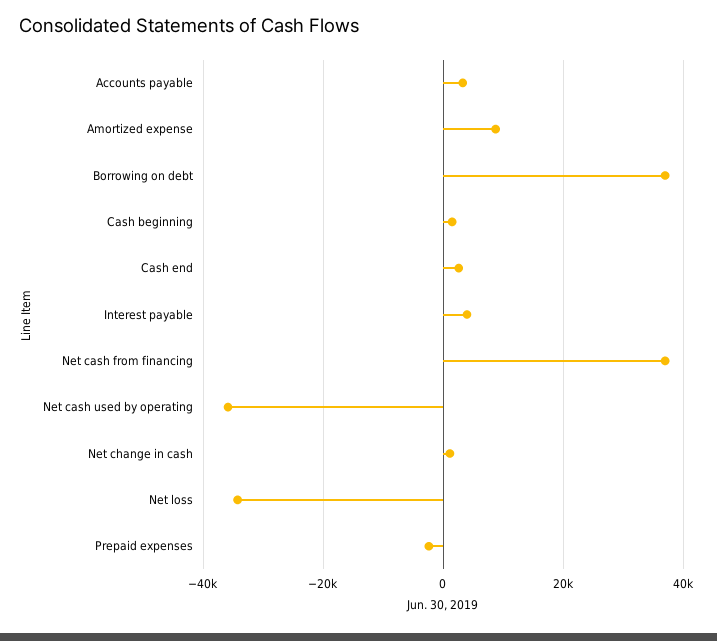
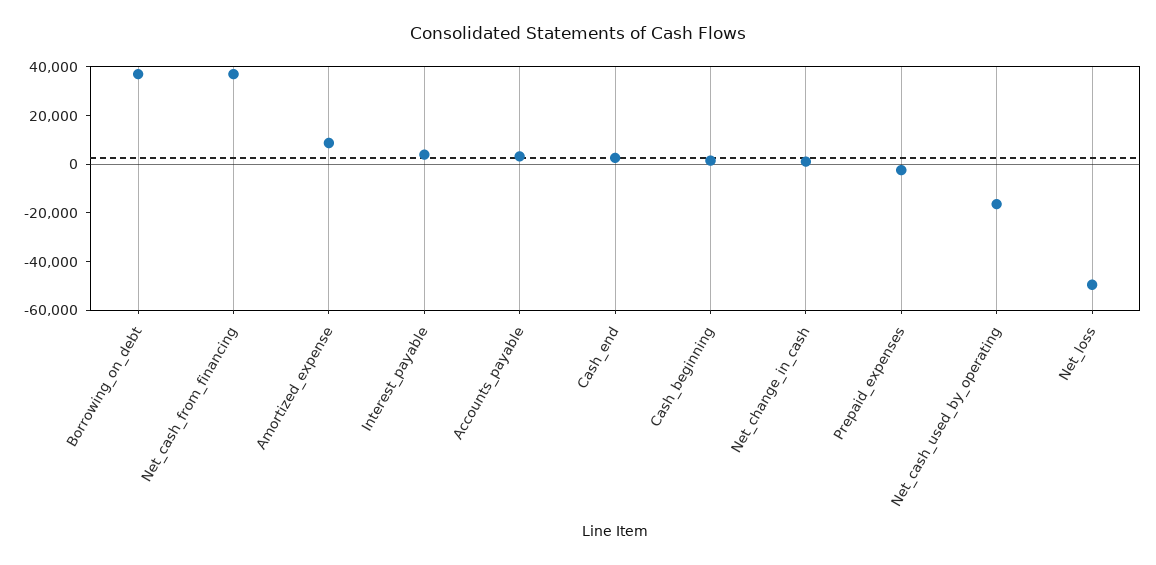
Net cash used by operating: -36000 -> -15000
Net loss: -34000 -> -50000

